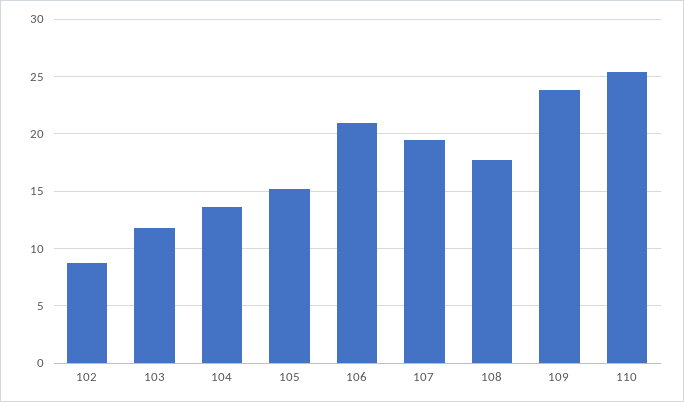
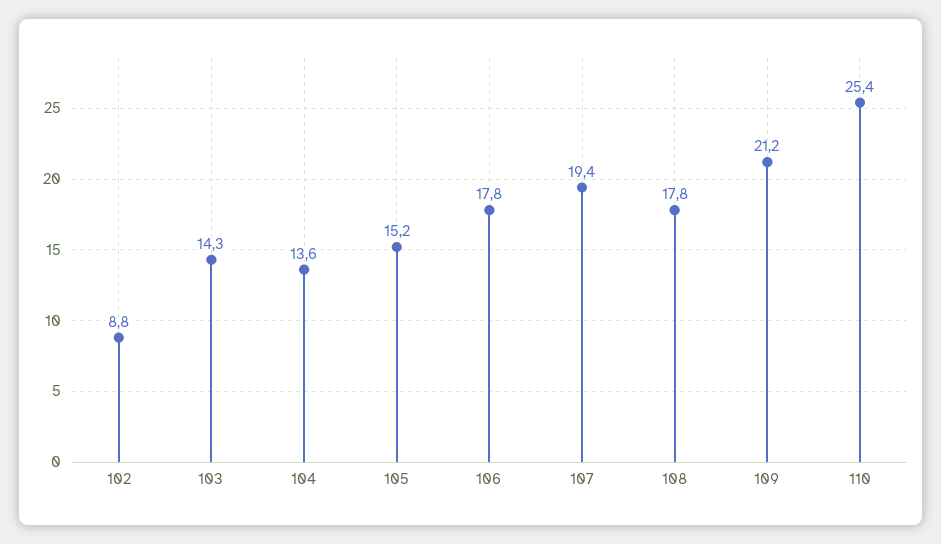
103: 12 -> 14.3
106: 21 -> 17.8
109: 24 -> 21.2

